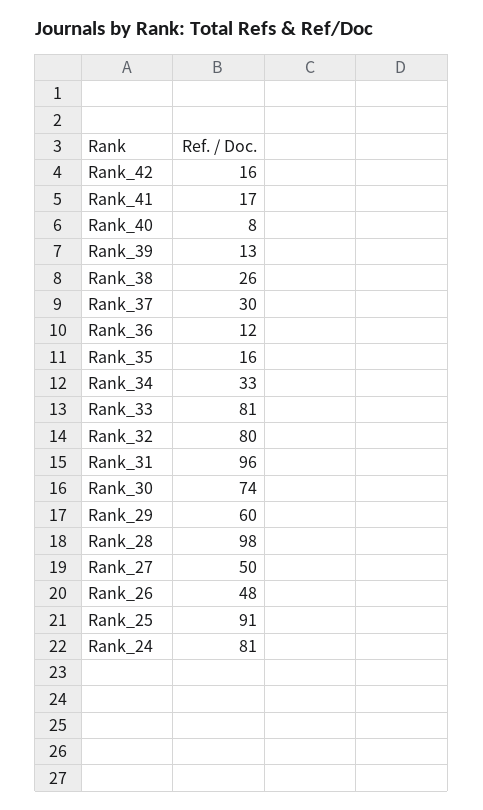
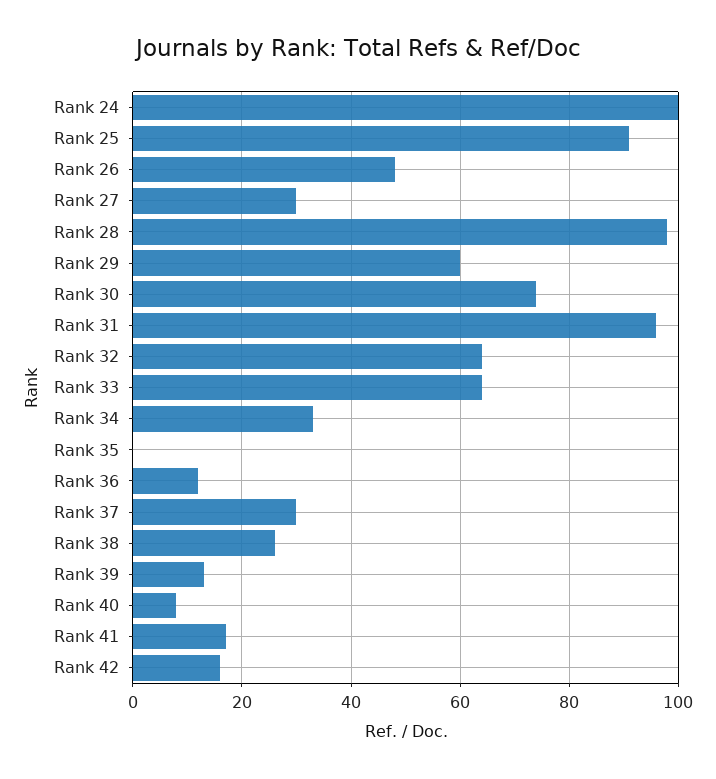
Rank_35: 16 -> 0
Rank_33: 81 -> 65
Rank_32: 80 -> 65
Rank_27: 50 -> 30
Rank_24: 81 -> 100

